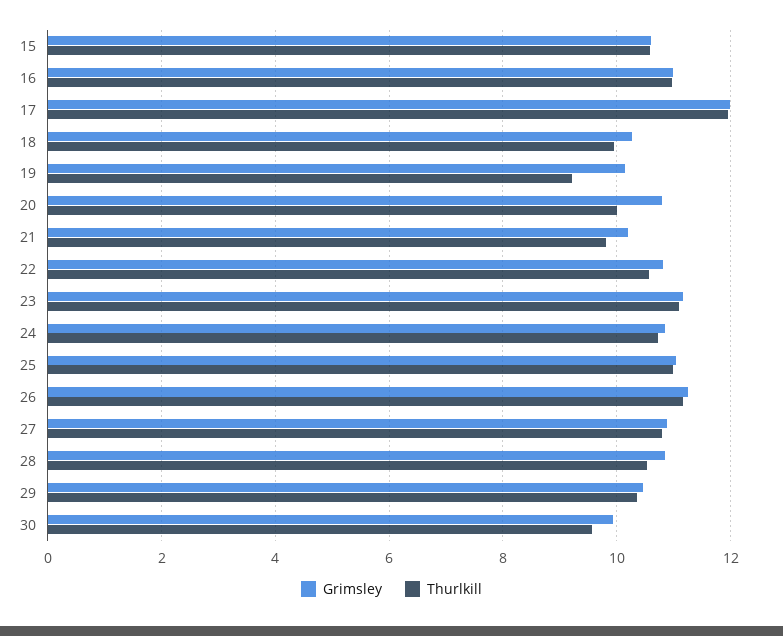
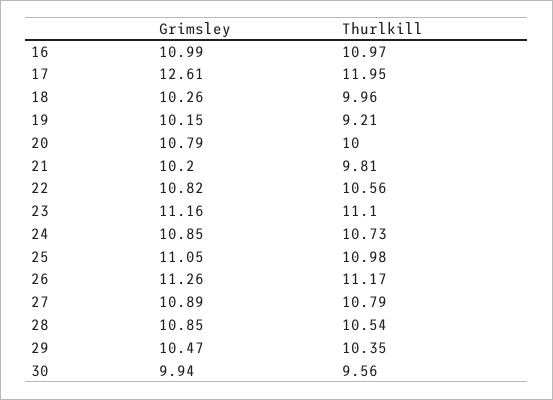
Grimsley, 15: 10.6 -> none
Thurlkill, 15: 10.6 -> none
Grimsley, 17: 12 -> 12.61

